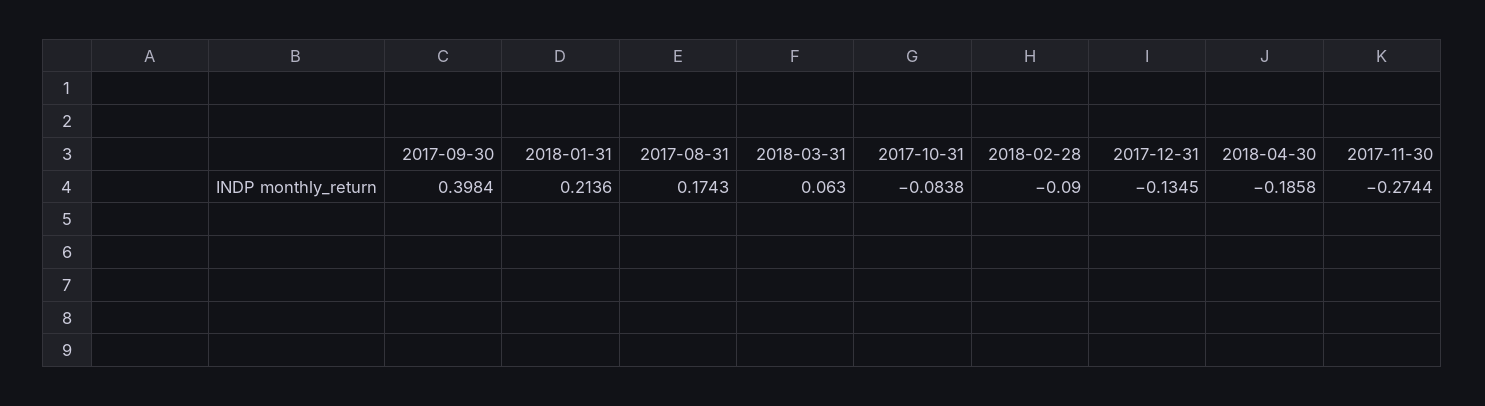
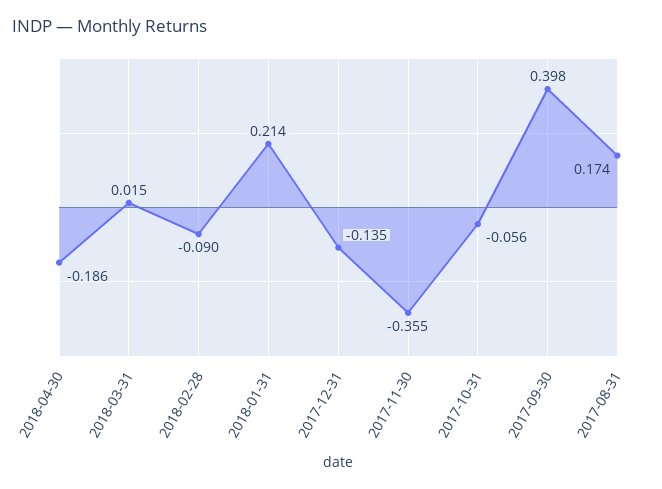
2018-03-31: 0.063 -> 0.015
2017-10-31: -0.0838 -> -0.056
2017-11-30: -0.2744 -> -0.355

